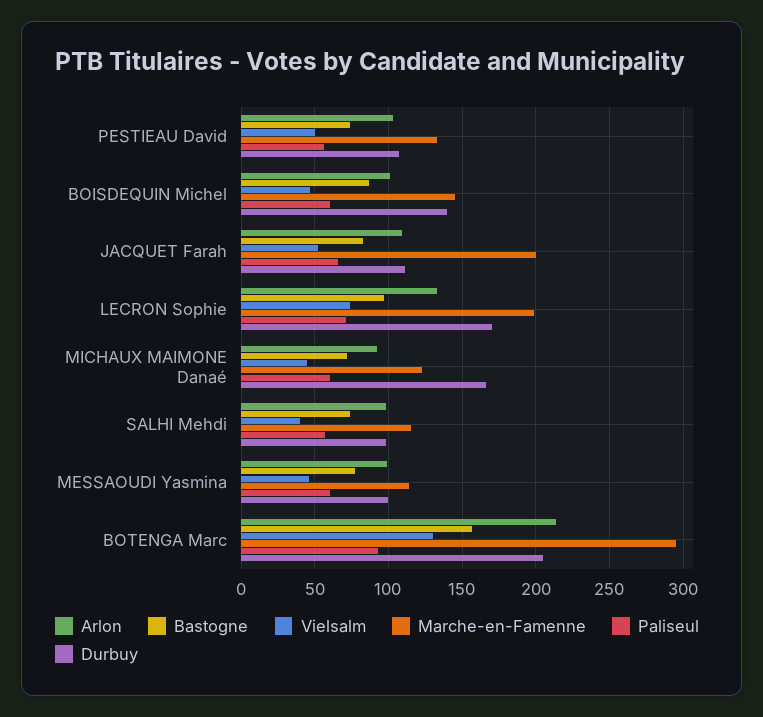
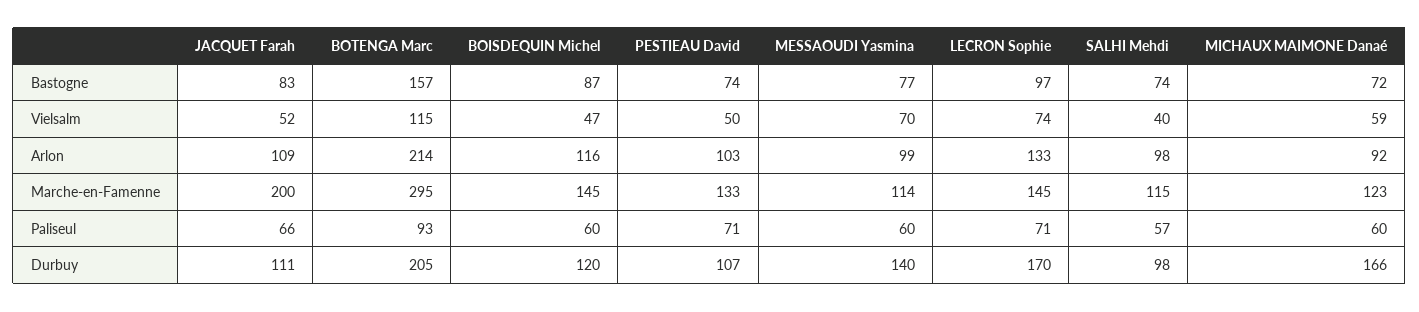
Paliseul, PESTIEAU David: 55 -> 71
Arlon, BOISDEQUIN Michel: 100 -> 116
Durbuy, BOISDEQUIN Michel: 140 -> 120
Marche-en-Famenne, LECRON Sophie: 200 -> 145
Vielsalm, MICHAUX MAIMONE Danaé: 45 -> 59
Vielsalm, MESSAOUDI Yasmina: 45 -> 70
Durbuy, MESSAOUDI Yasmina: 100 -> 140
Vielsalm, BOTENGA Marc: 130 -> 115

